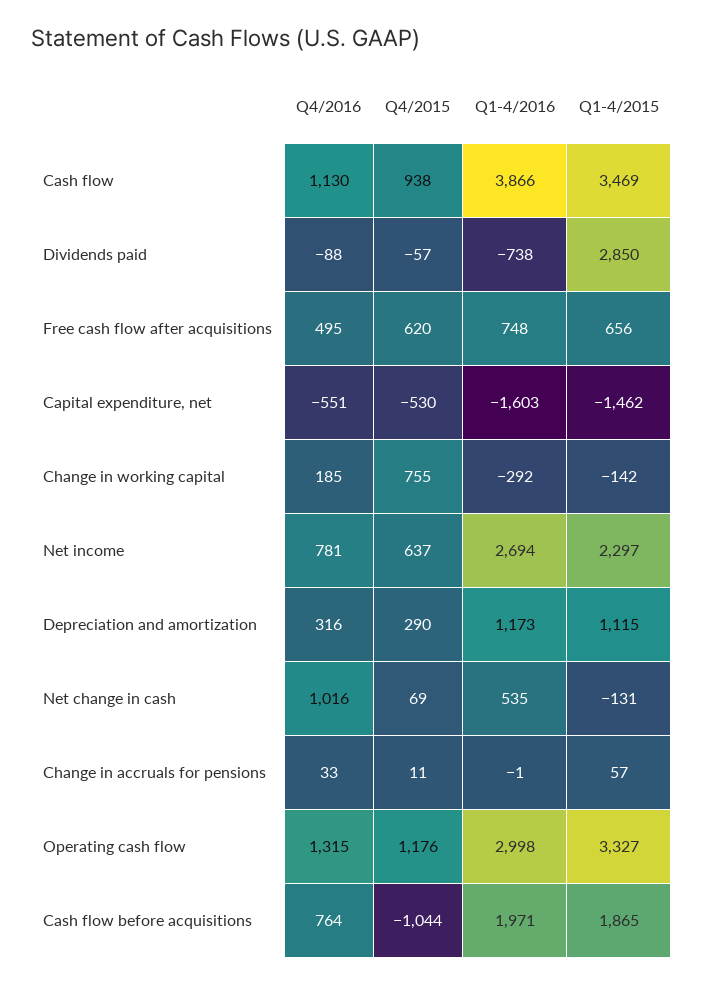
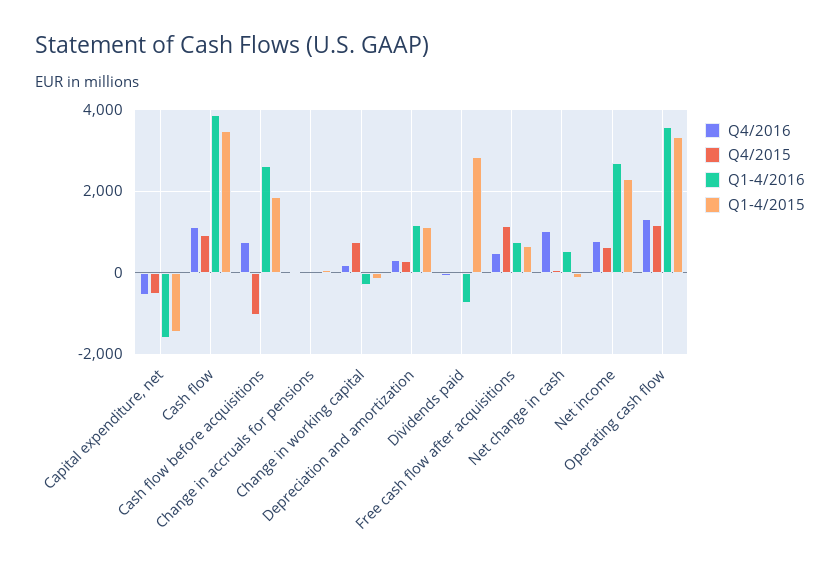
Q4/2015, Free cash flow after acquisitions: 620 -> 1200
Q1-4/2016, Operating cash flow: 2998 -> 3600
Q1-4/2016, Cash flow before acquisitions: 1971 -> 2600

